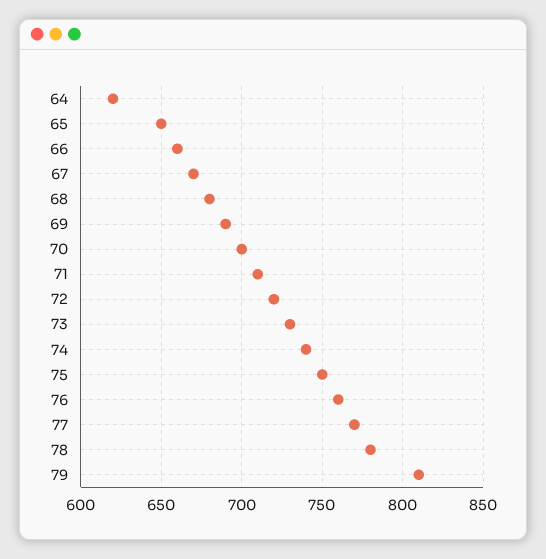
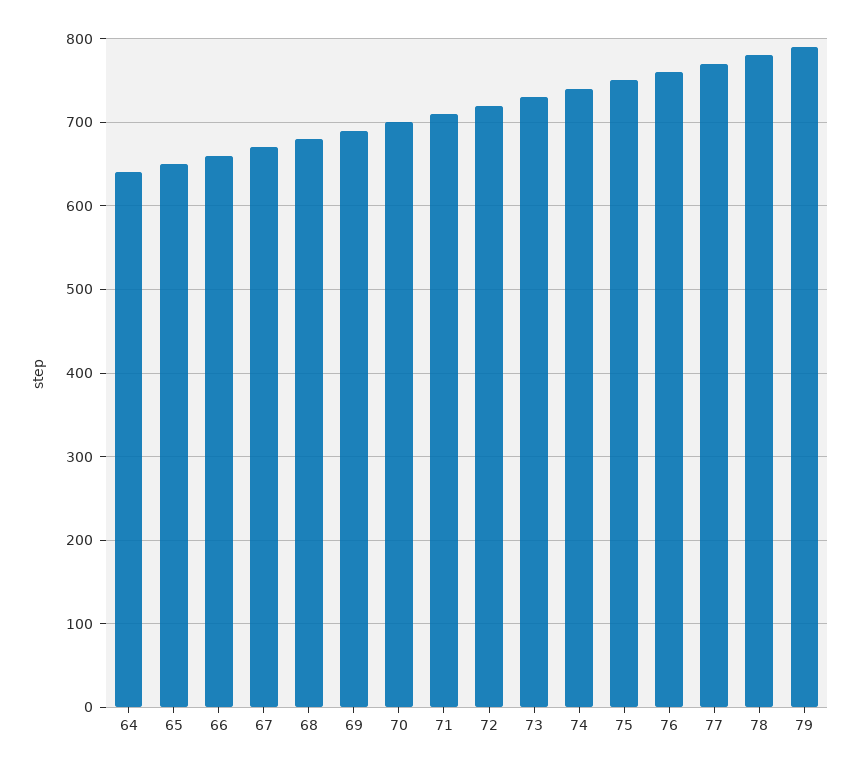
64: 620 -> 640
79: 810 -> 790

